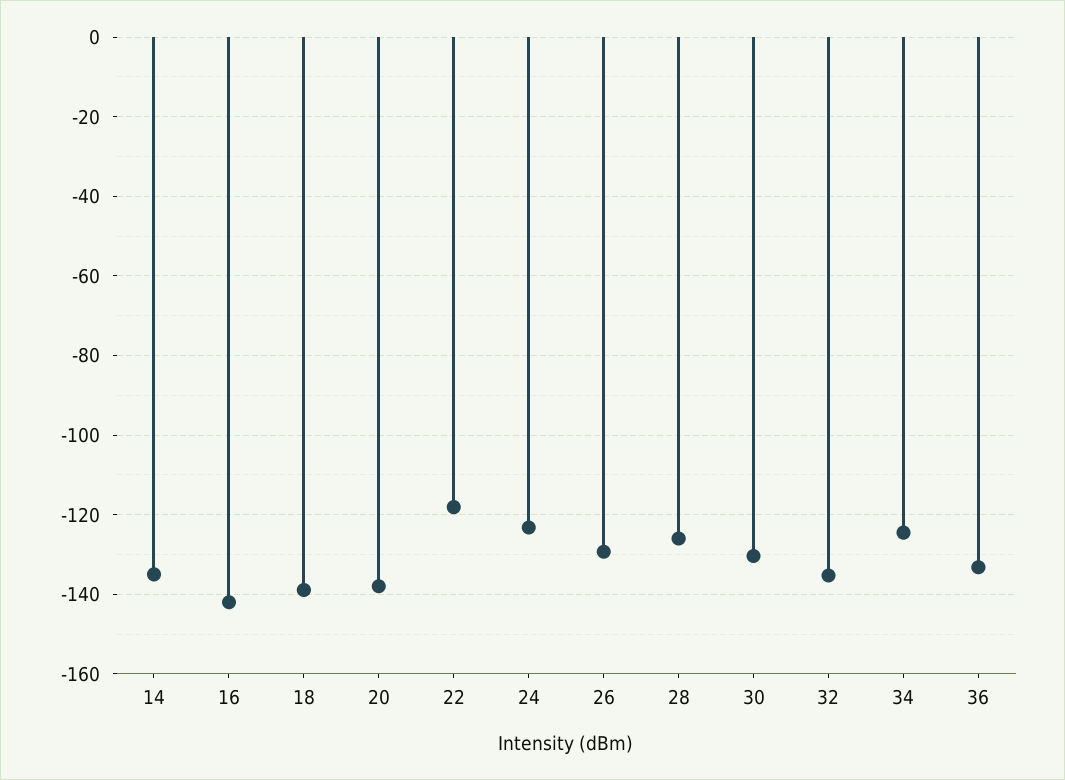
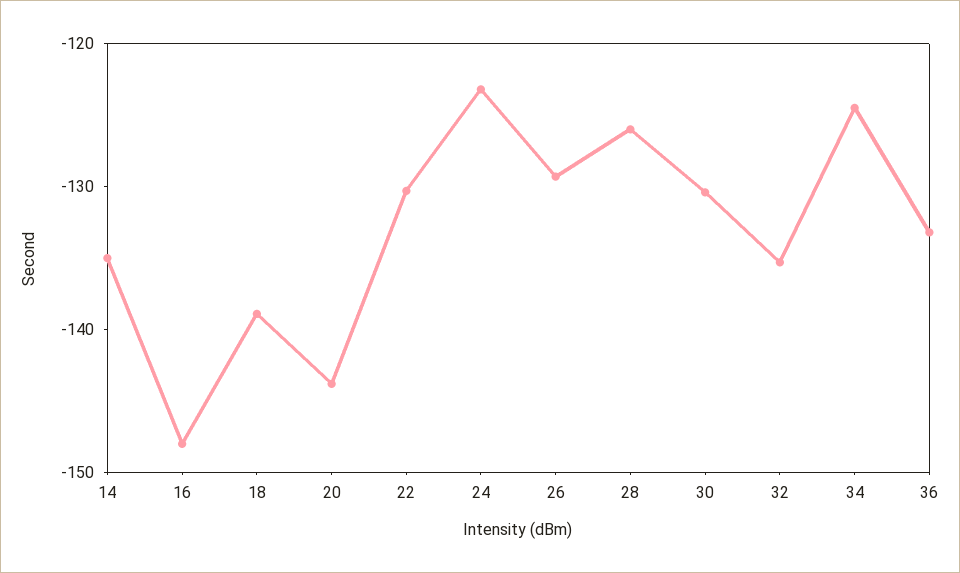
16: -142 -> -148
20: -138 -> -144
22: -118 -> -130

